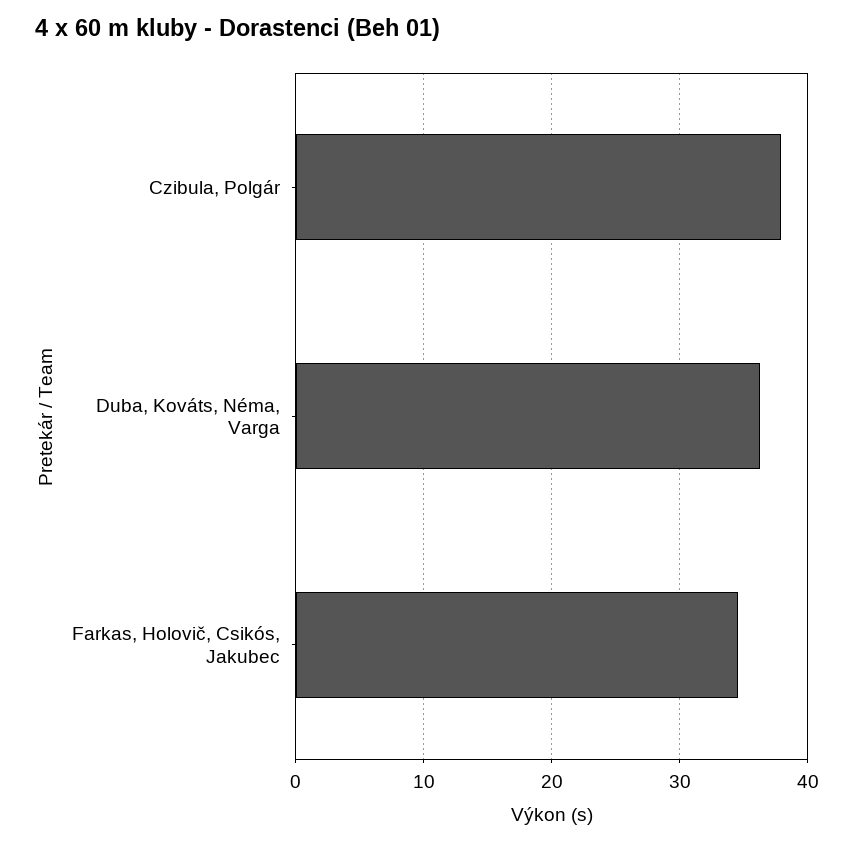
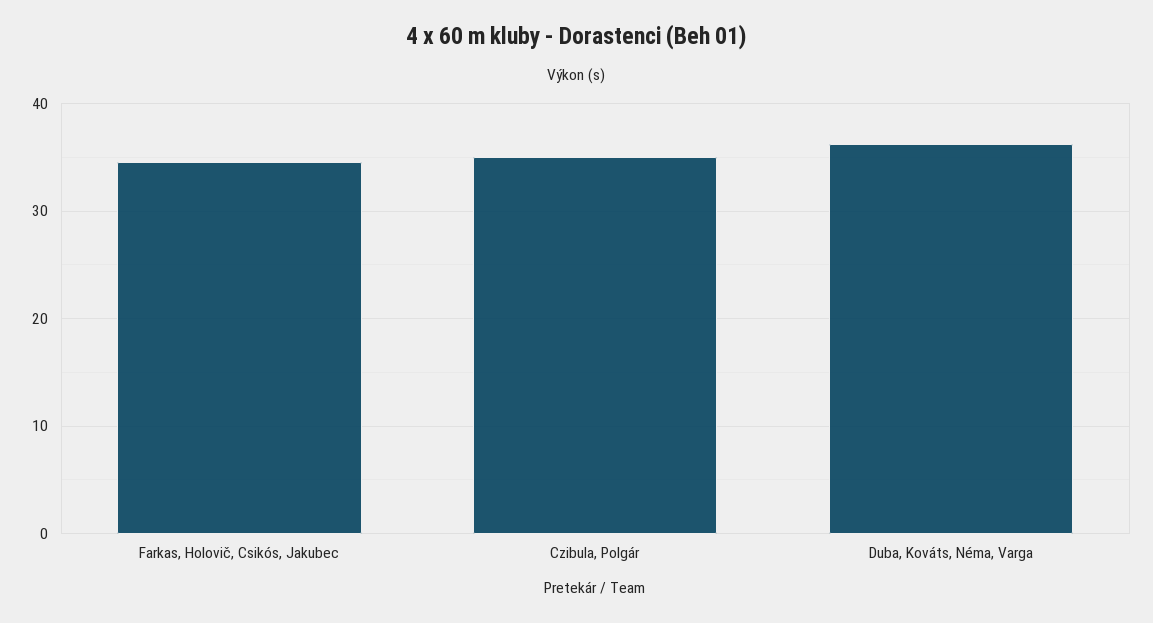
Czibula, Polgár: 38 -> 35

